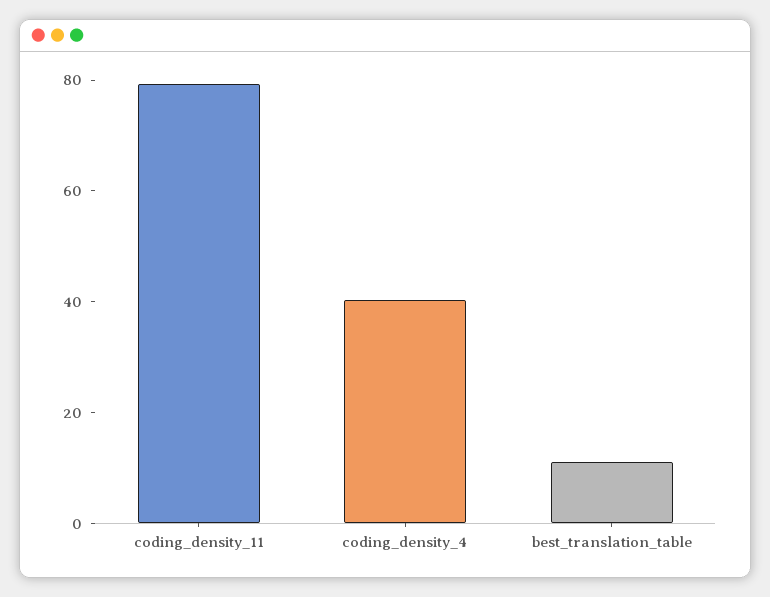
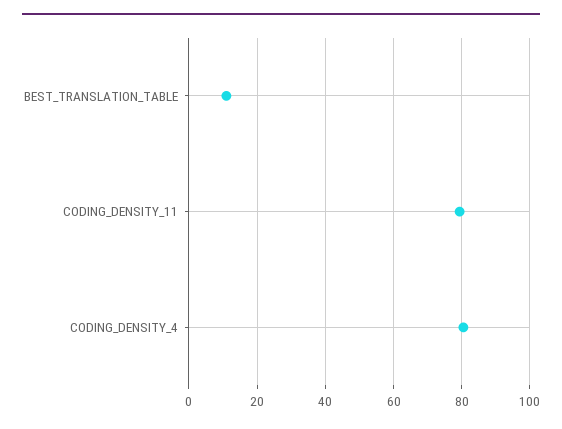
coding_density_4: 40 -> 80

